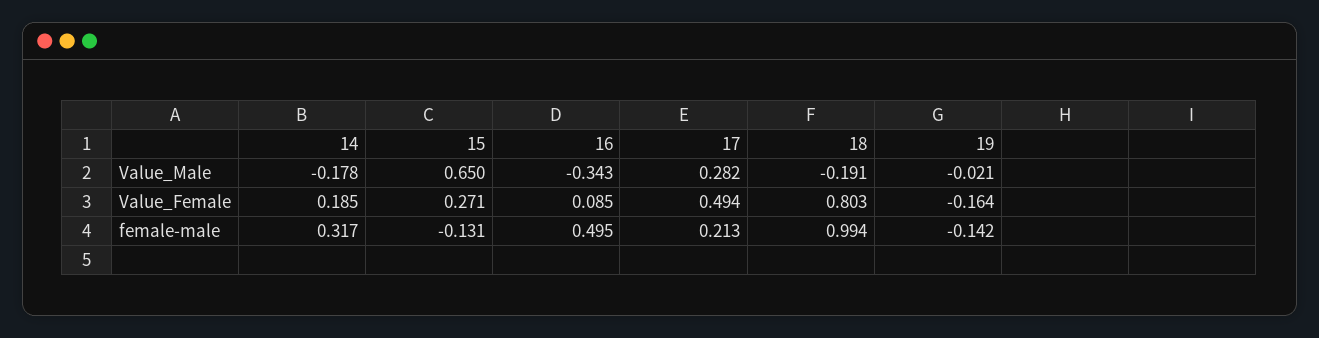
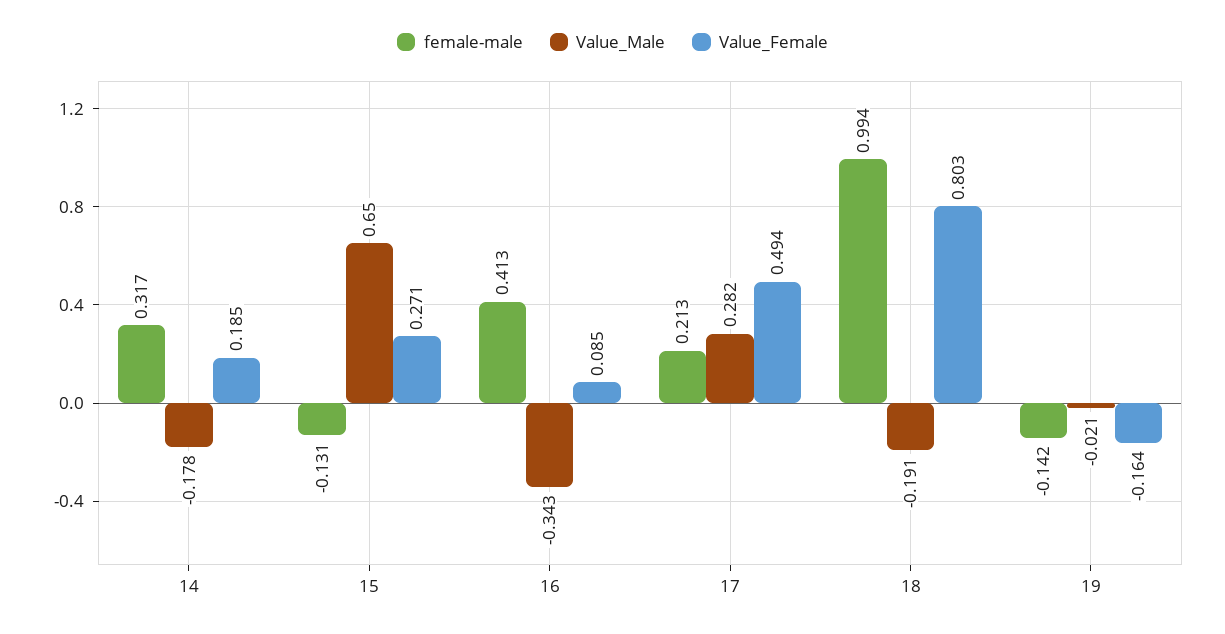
female-male, 16: 0.495 -> 0.413

